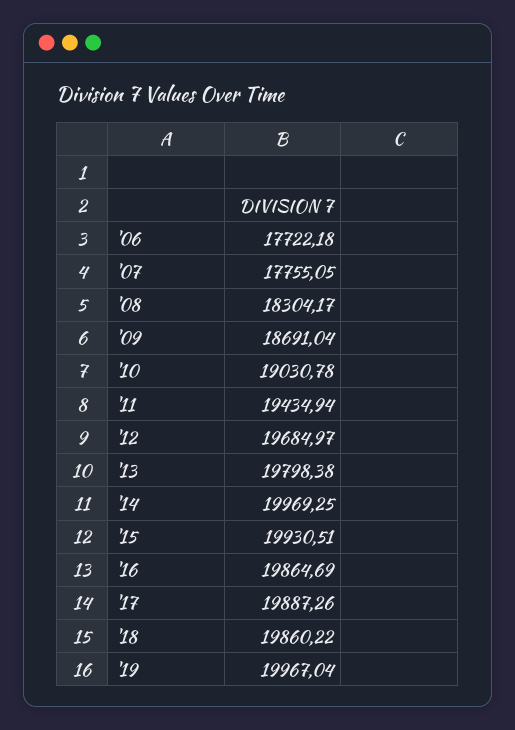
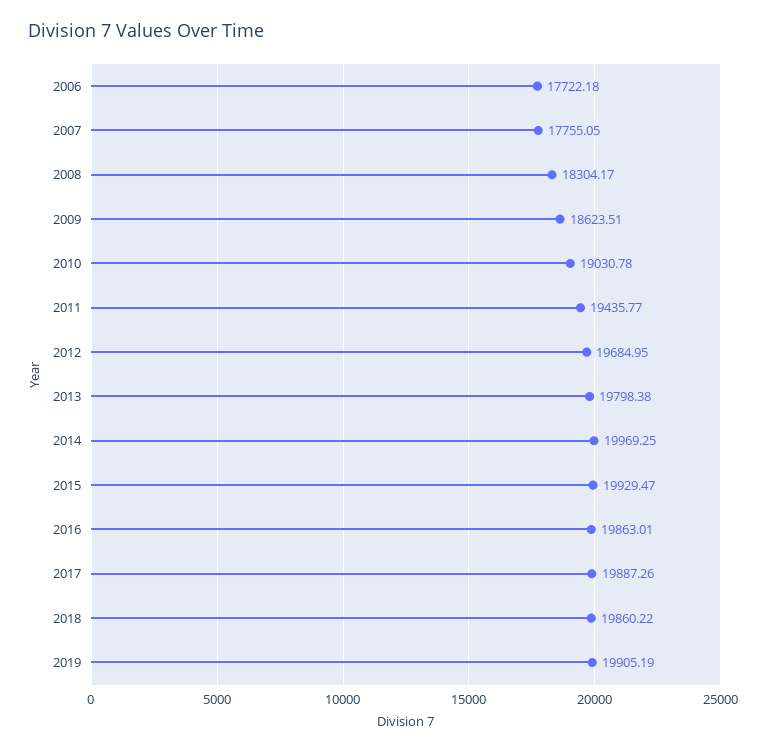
'09: 18691.04 -> 18623.51
'11: 19434.94 -> 19435.77
'12: 19684.97 -> 19684.95
'15: 19930.51 -> 19929.47
'16: 19864.69 -> 19863.01
'19: 19967.04 -> 19905.19

